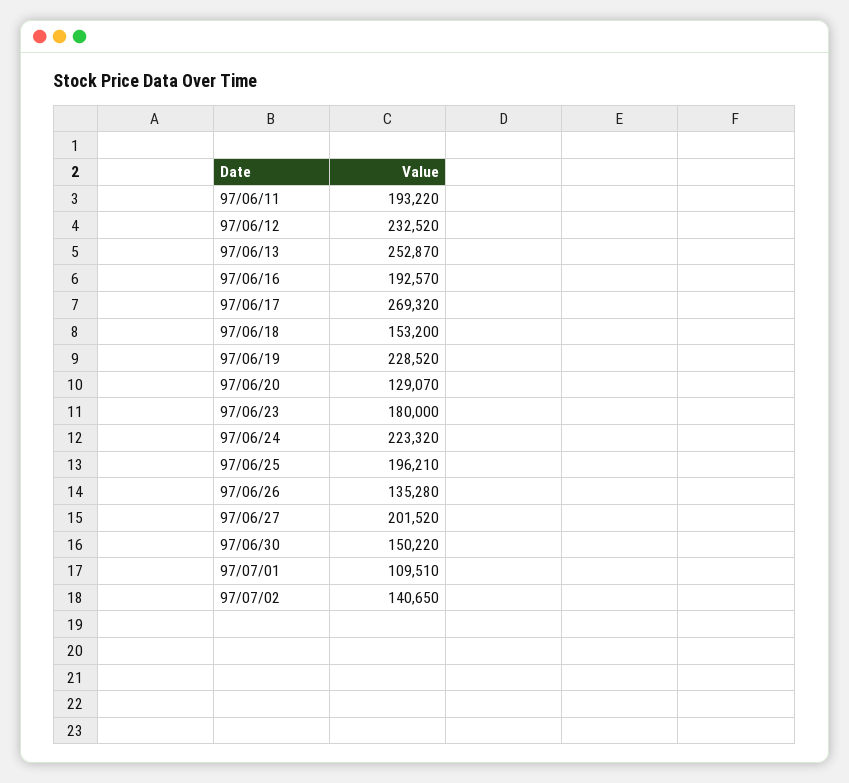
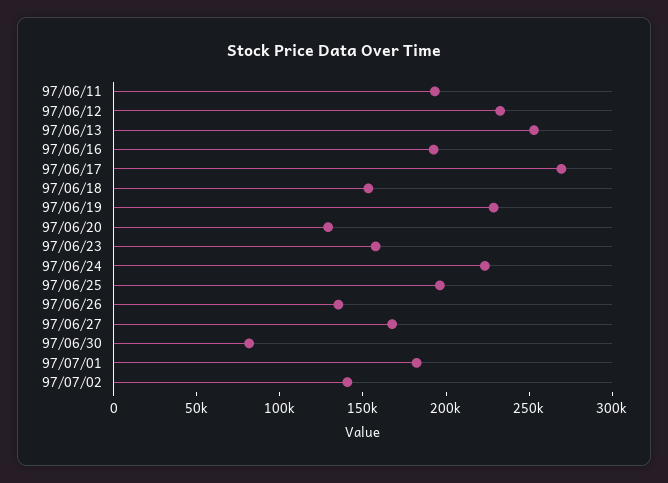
97/06/23: 180000 -> 160000
97/06/27: 201520 -> 170000
97/06/30: 150220 -> 80000
97/07/01: 109510 -> 180000

